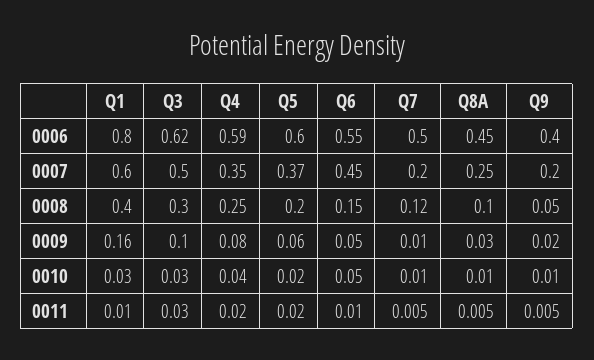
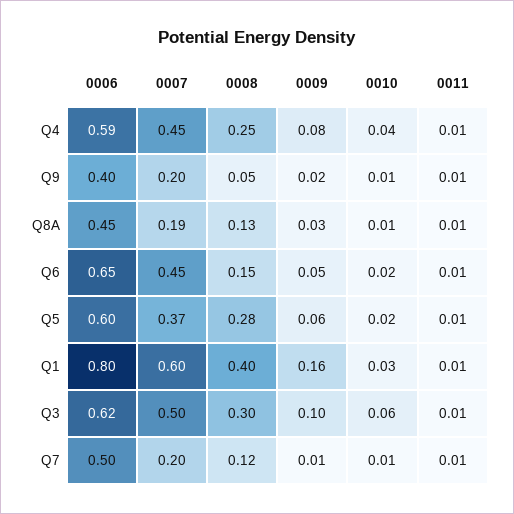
Q6, 0006: 0.55 -> 0.65
Q4, 0007: 0.35 -> 0.45
Q8A, 0007: 0.25 -> 0.19
Q5, 0008: 0.2 -> 0.28
Q8A, 0008: 0.1 -> 0.13
Q3, 0010: 0.03 -> 0.06
Q6, 0010: 0.05 -> 0.02
Q3, 0011: 0.03 -> 0.01
Q4, 0011: 0.02 -> 0.01
Q5, 0011: 0.02 -> 0.01

